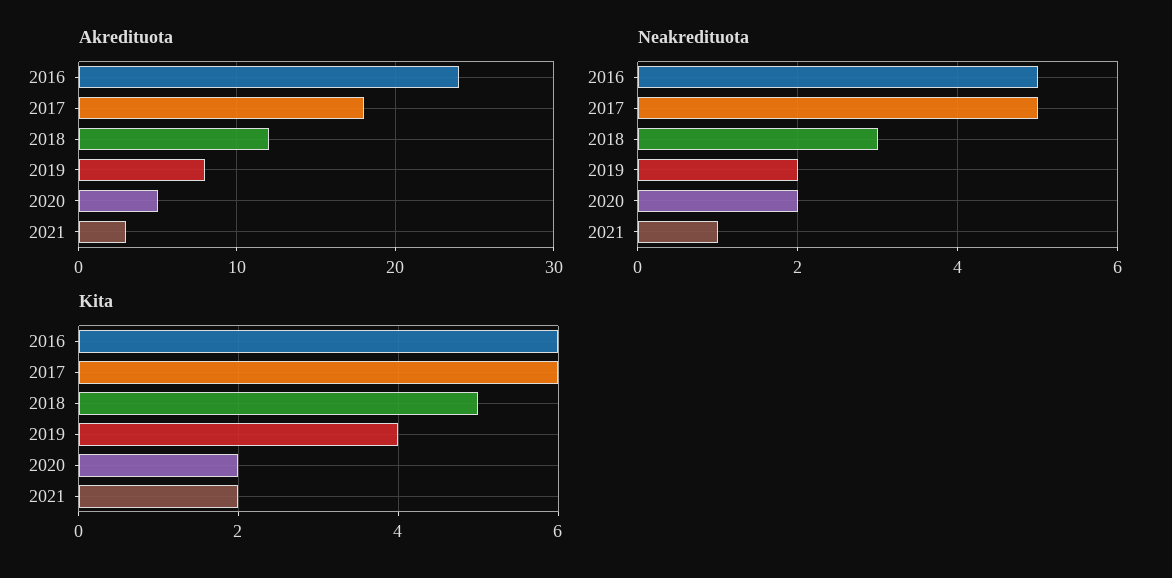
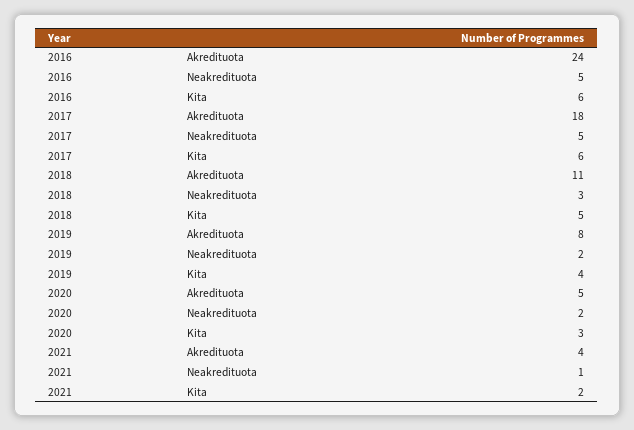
Akredituota, 2018: 12 -> 11
Akredituota, 2021: 3 -> 4
Kita, 2020: 2 -> 3

